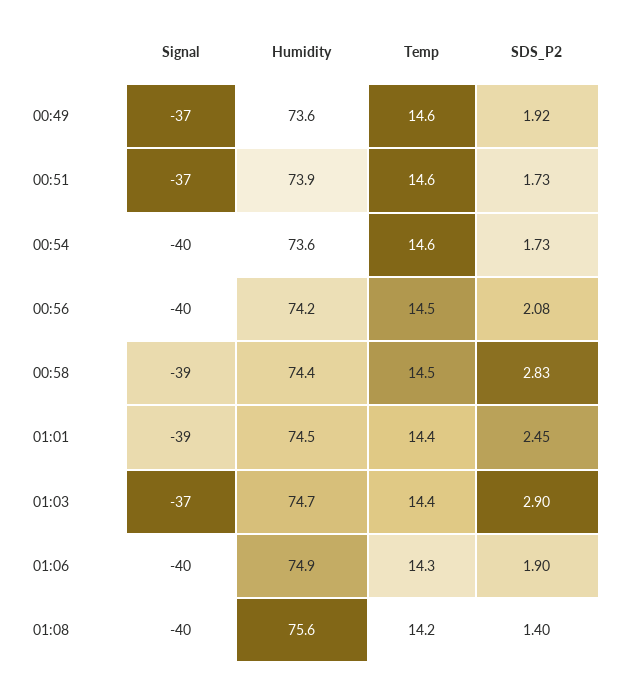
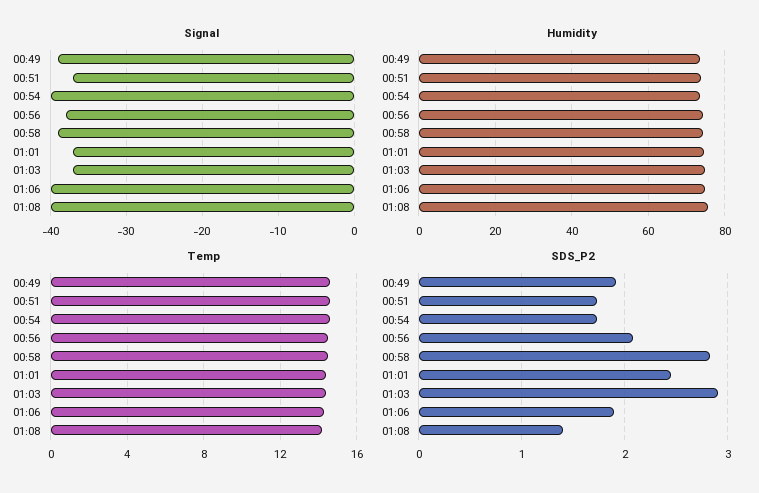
Signal, 00:49: -37 -> -39
Signal, 00:56: -40 -> -38
Signal, 01:01: -39 -> -37

